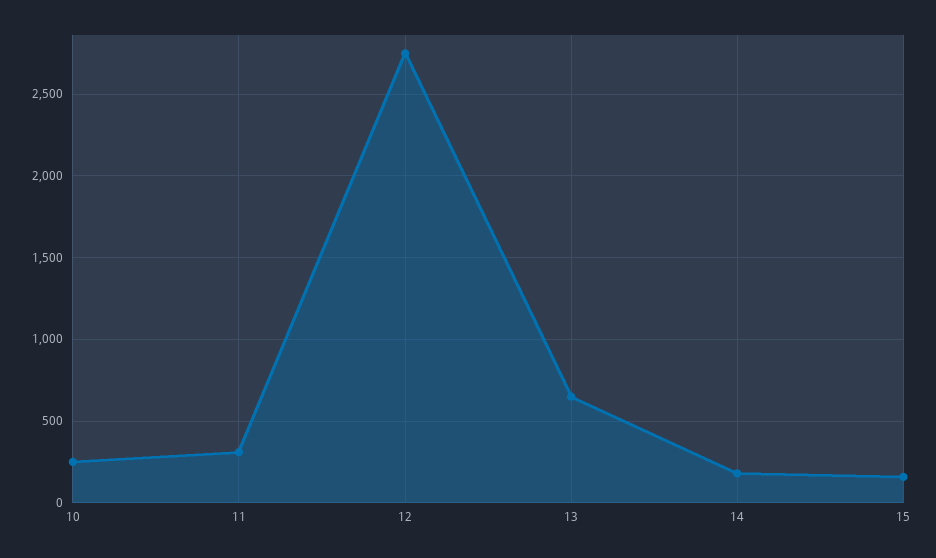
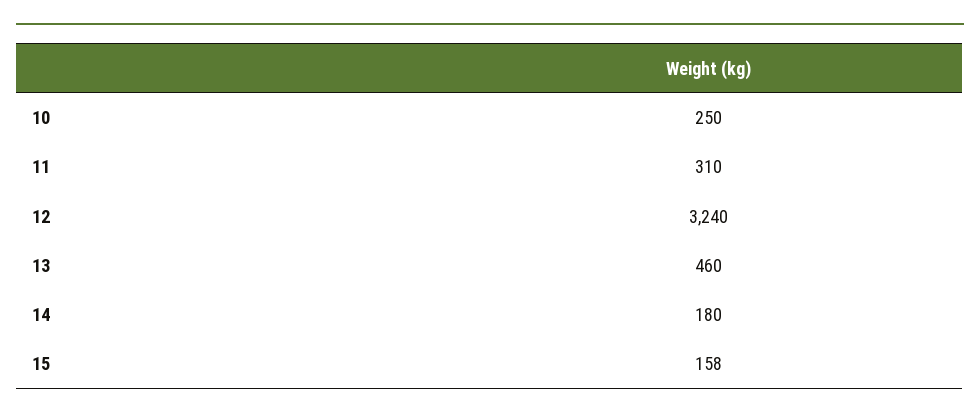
12: 2750 -> 3240
13: 650 -> 460

